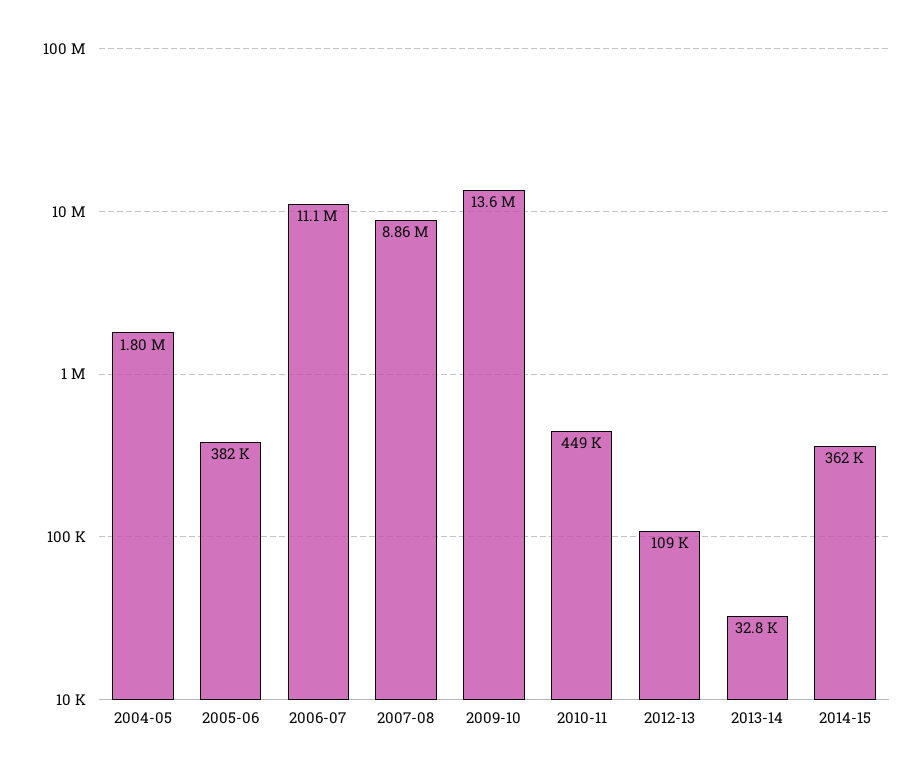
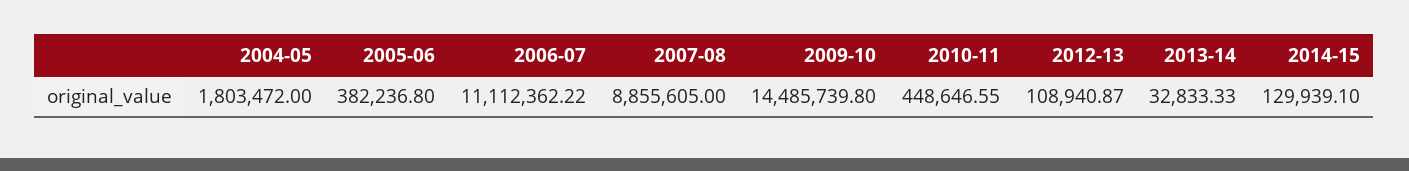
2009-10: 13600000 -> 14485739.8
2014-15: 362000 -> 129939.1

